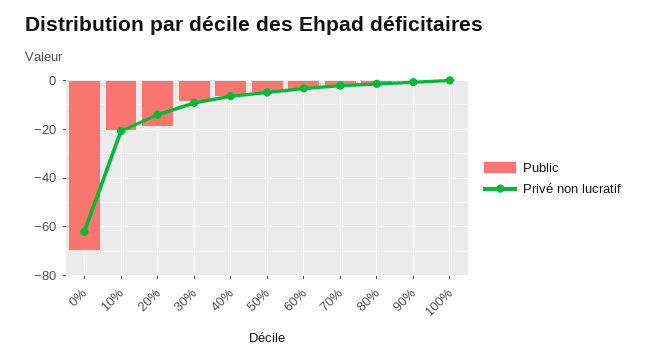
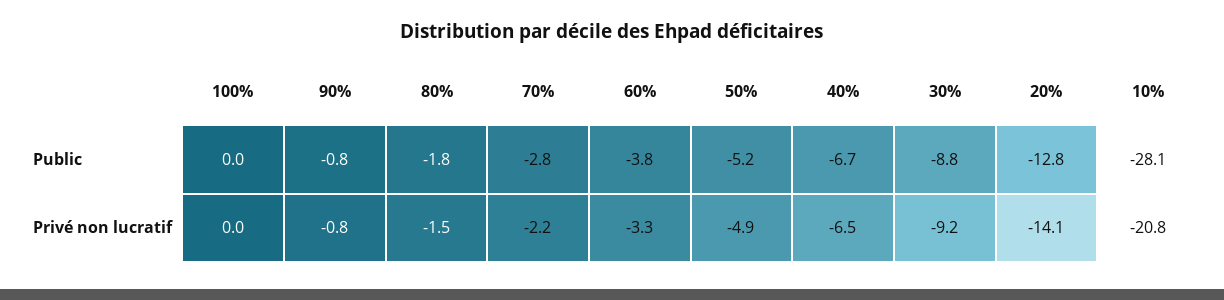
Public, 0%: -70 -> none
Privé non lucratif, 0%: -62.5 -> none
Public, 10%: -20 -> -28.1
Public, 20%: -20 -> -12.8

